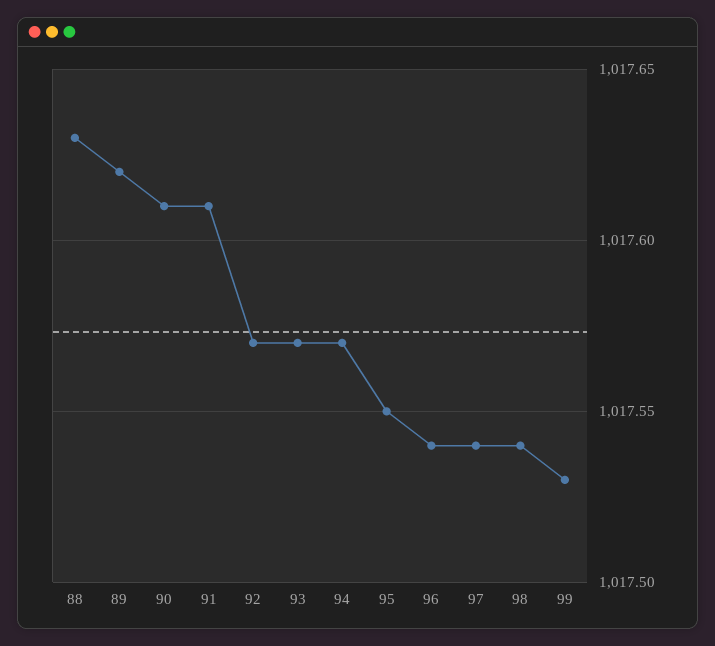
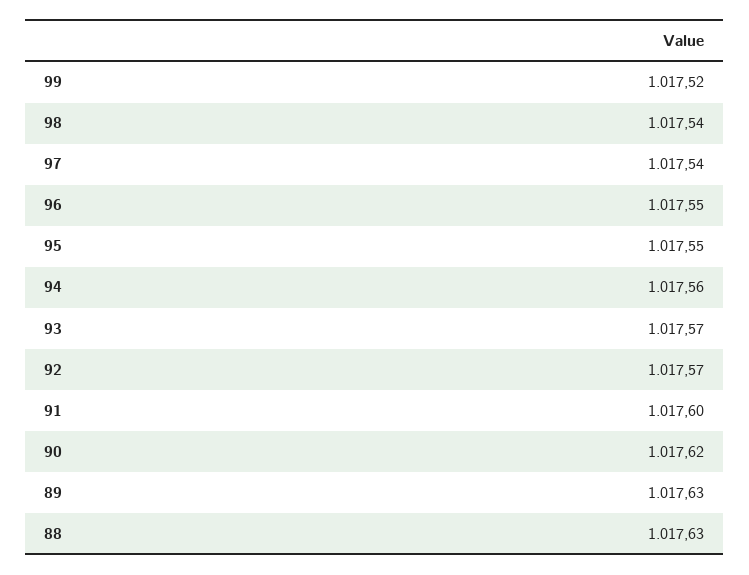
89: 1017.62 -> 1017.63
90: 1017.61 -> 1017.62
91: 1017.61 -> 1017.6
94: 1017.57 -> 1017.56
96: 1017.54 -> 1017.55
99: 1017.53 -> 1017.52

